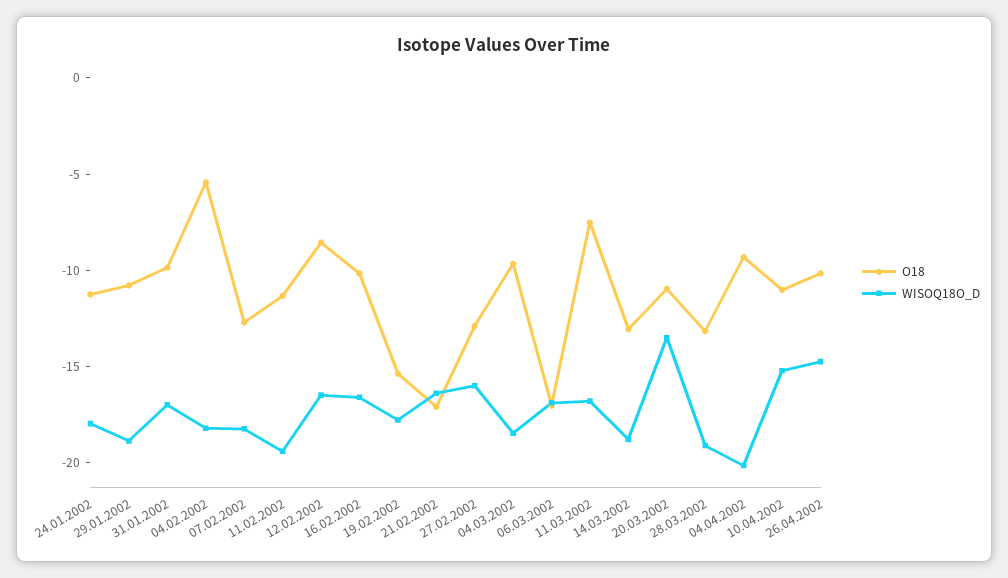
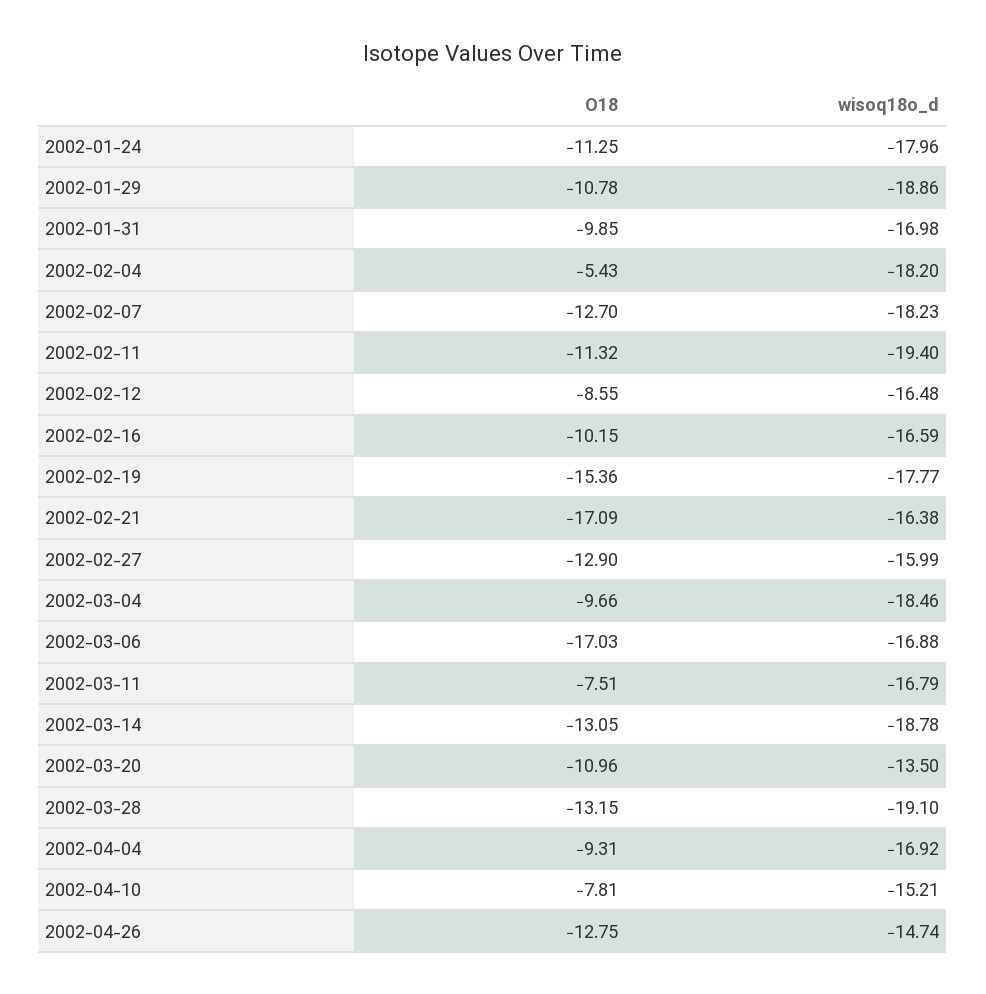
WISOQ18O_D, 04.04.2002: -20 -> -16.92
O18, 10.04.2002: -11 -> -7.81
O18, 26.04.2002: -10 -> -12.75

